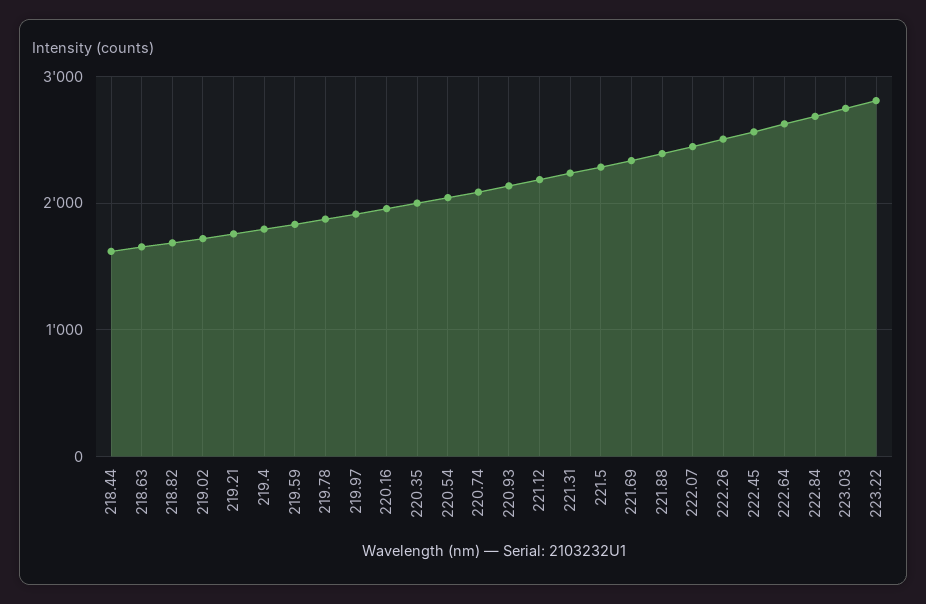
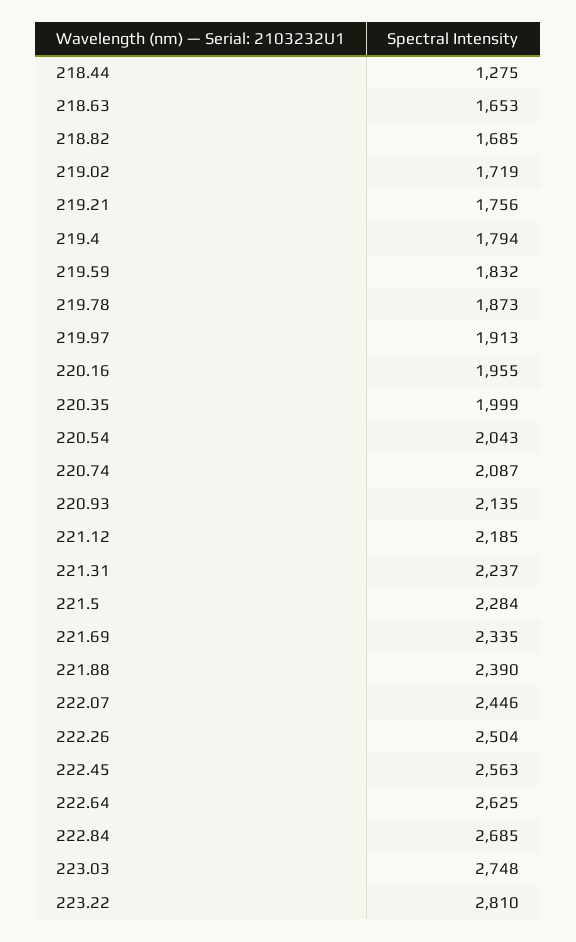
218.44: 1600 -> 1275

